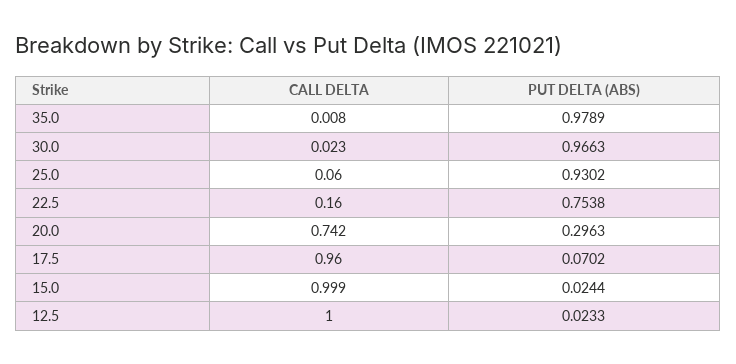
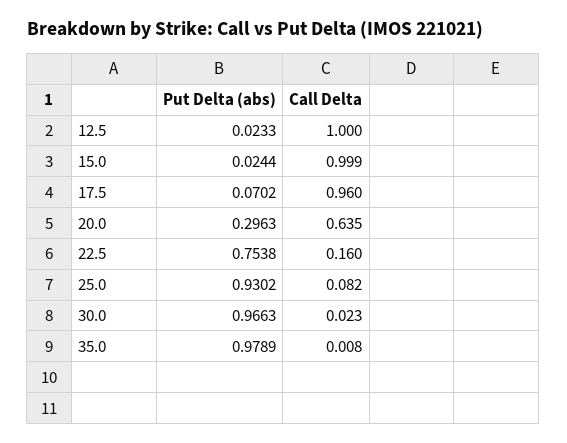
CALL DELTA, 25.0: 0.06 -> 0.082
CALL DELTA, 20.0: 0.742 -> 0.635

